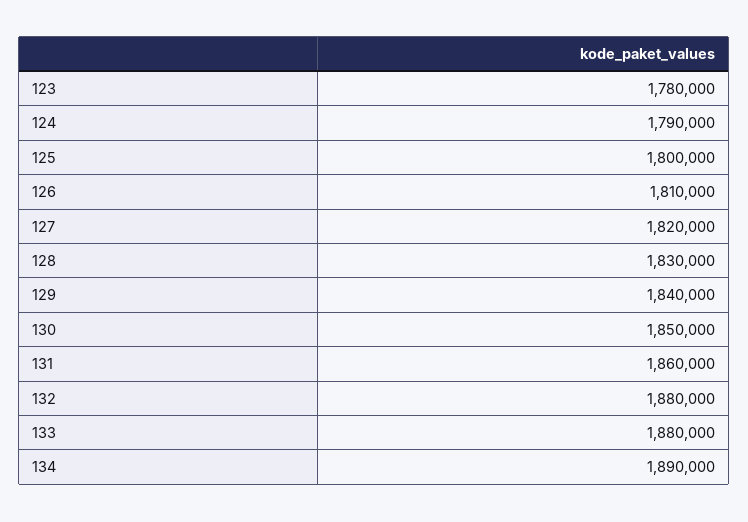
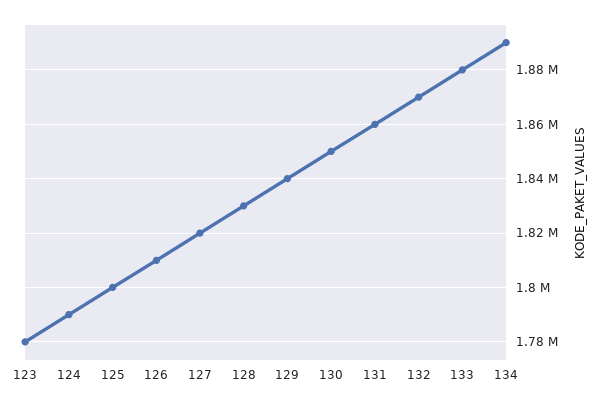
132: 1880000 -> 1870000

